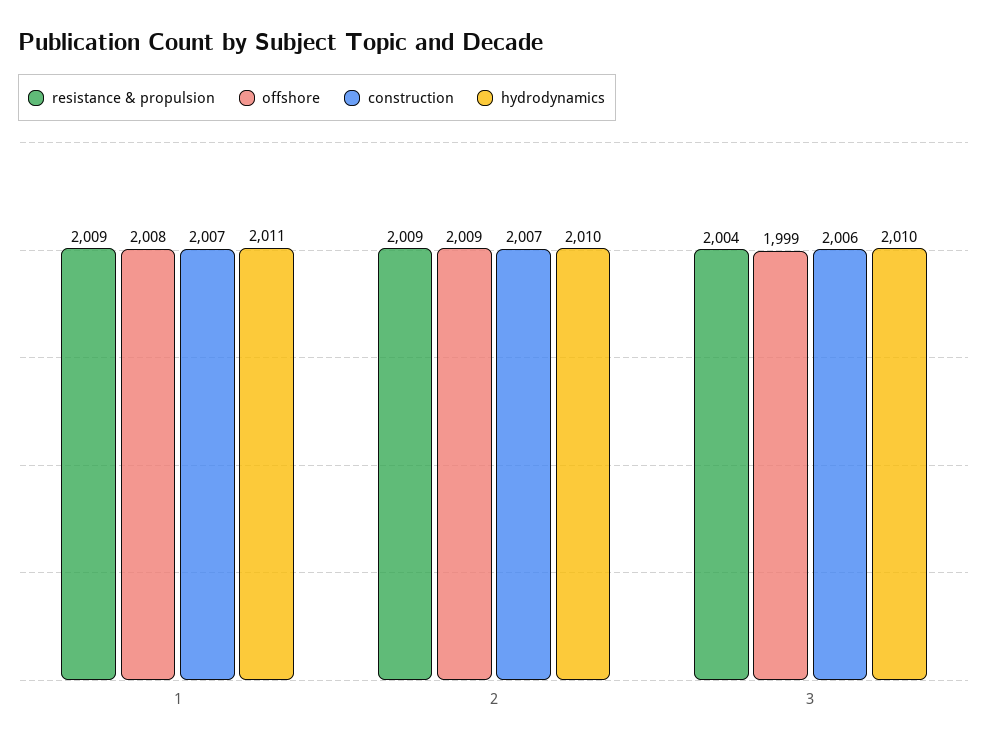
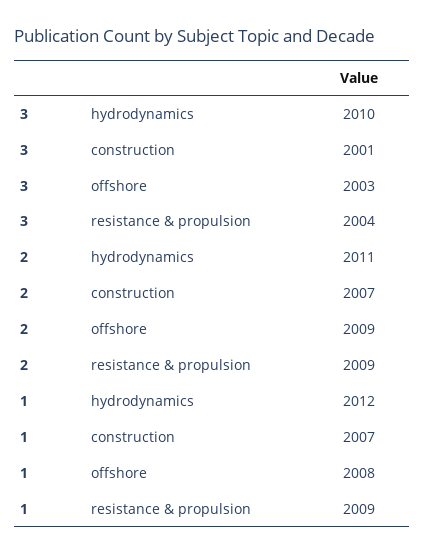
hydrodynamics, 1: 2011 -> 2012
hydrodynamics, 2: 2010 -> 2011
offshore, 3: 1999 -> 2003
construction, 3: 2006 -> 2001

